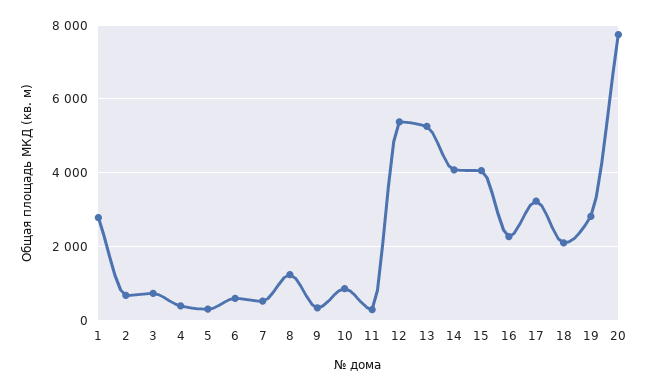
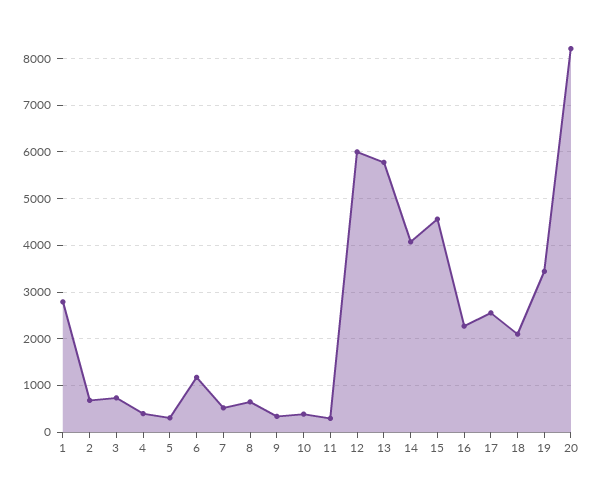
6: 600 -> 1200
8: 1200 -> 600
10: 800 -> 400
12: 5400 -> 6000
13: 5200 -> 5800
15: 4000 -> 4600
17: 3200 -> 2600
19: 2800 -> 3400
20: 7800 -> 8200

